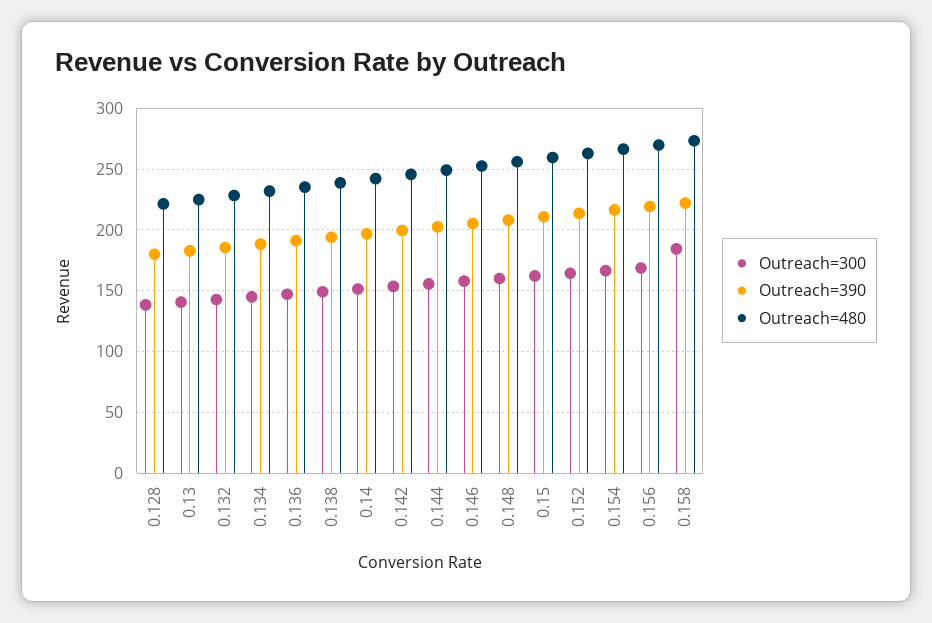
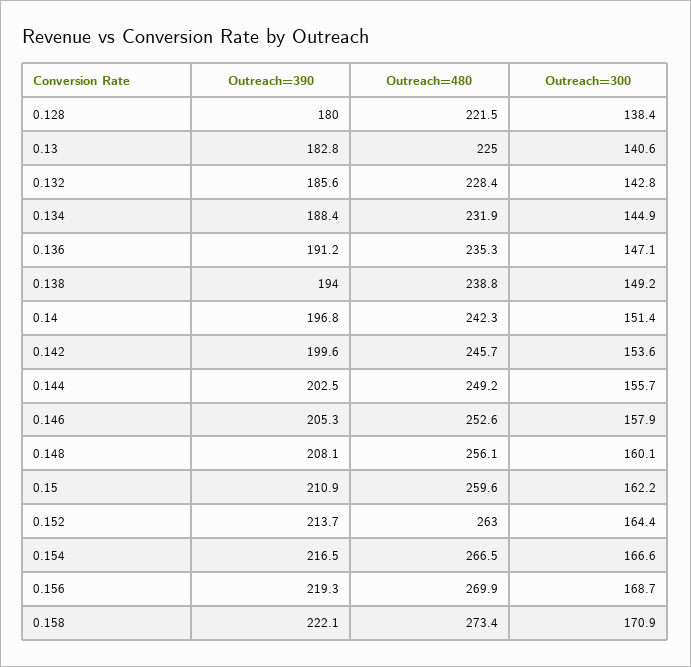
Outreach=300, 0.158: 185 -> 170.9

